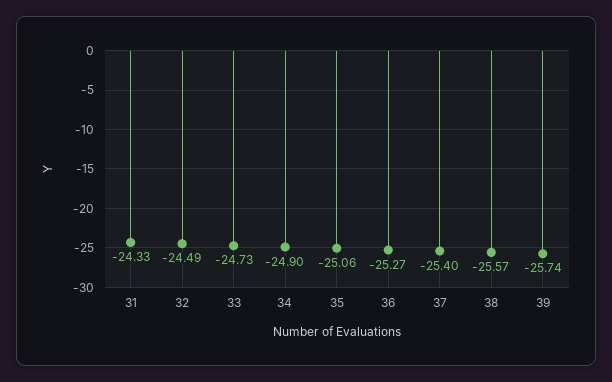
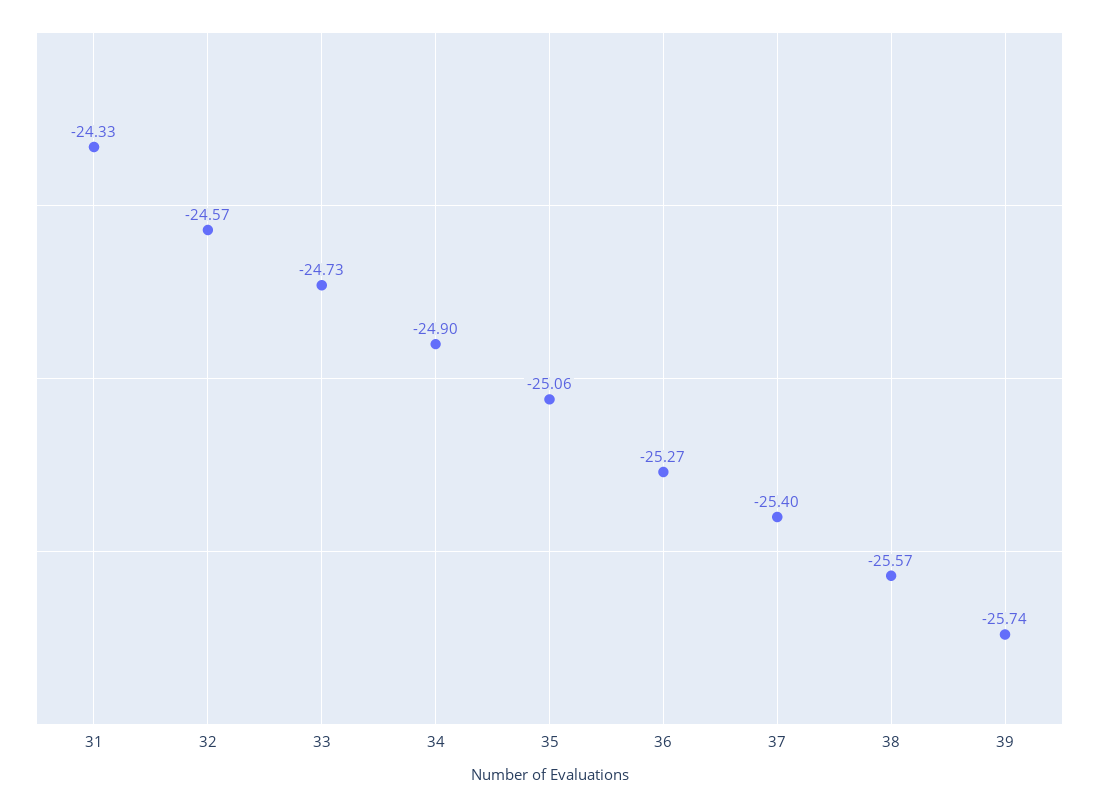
32: -24.49 -> -24.57

